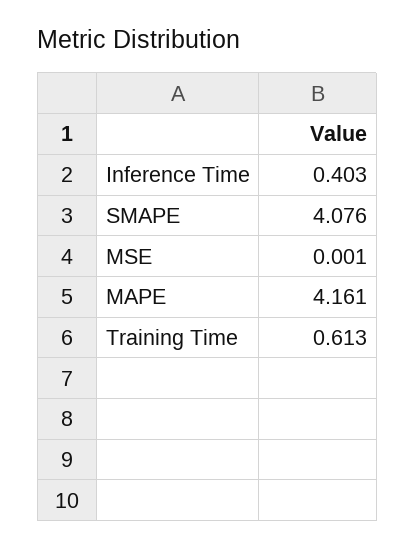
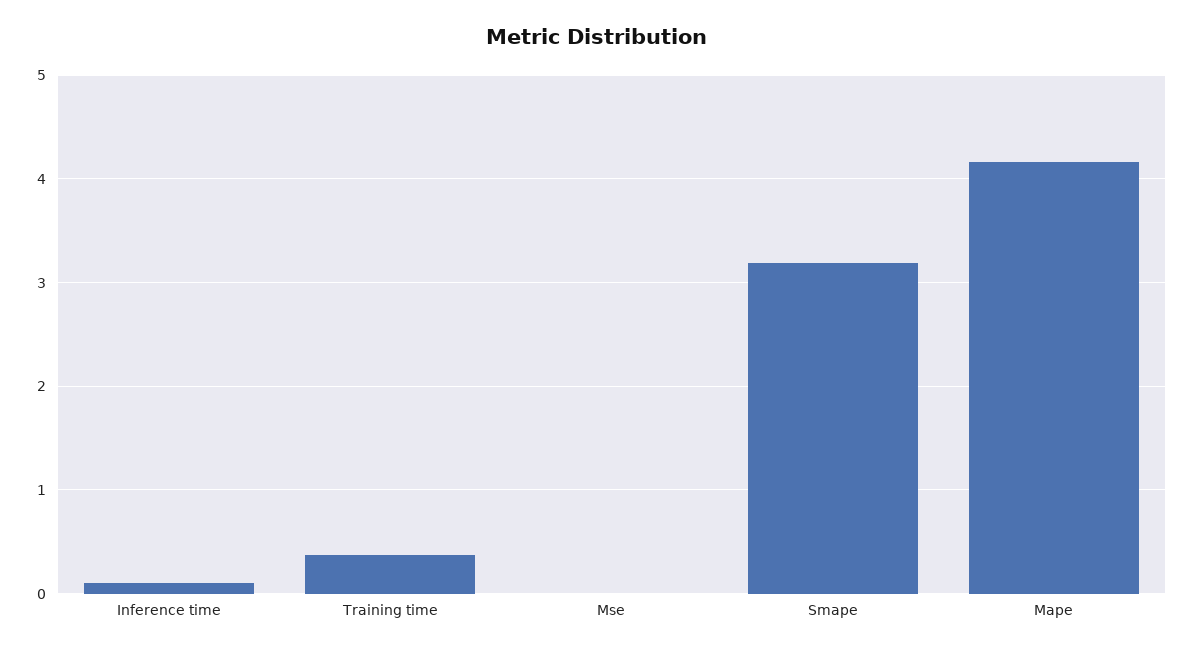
Inference Time: 0.403 -> 0.1
SMAPE: 4.076 -> 3.2
Training Time: 0.613 -> 0.4

